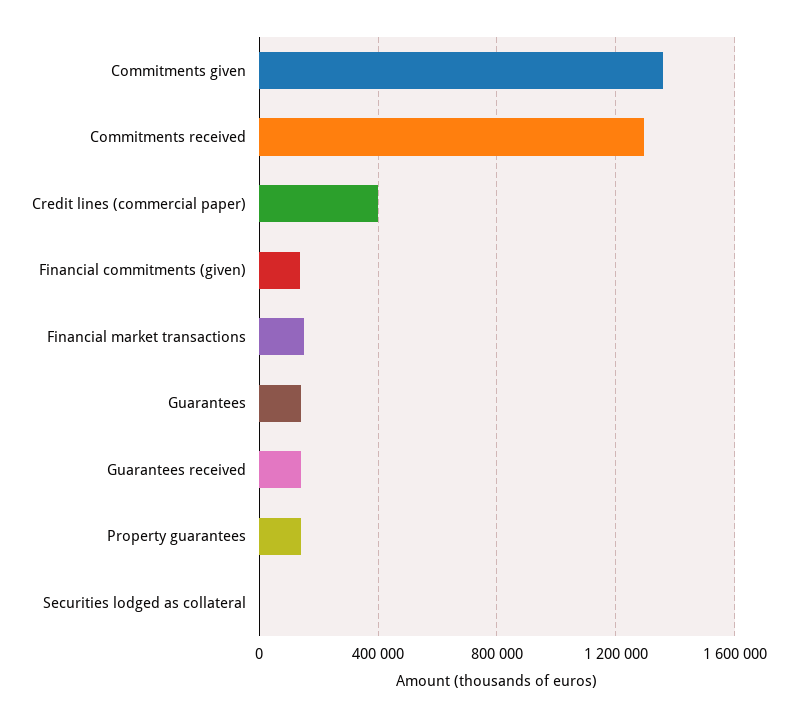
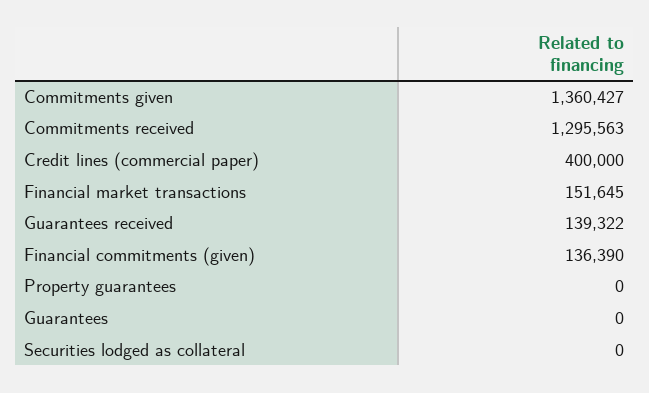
Guarantees: 150000 -> 0
Property guarantees: 150000 -> 0

